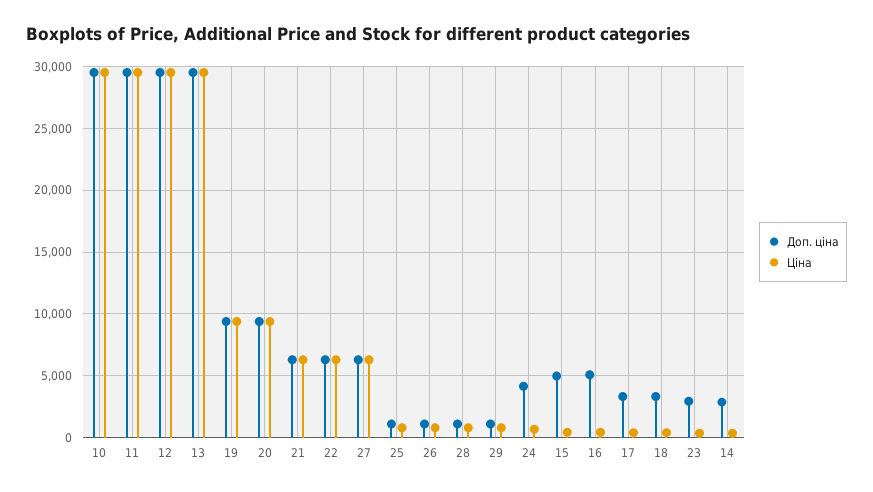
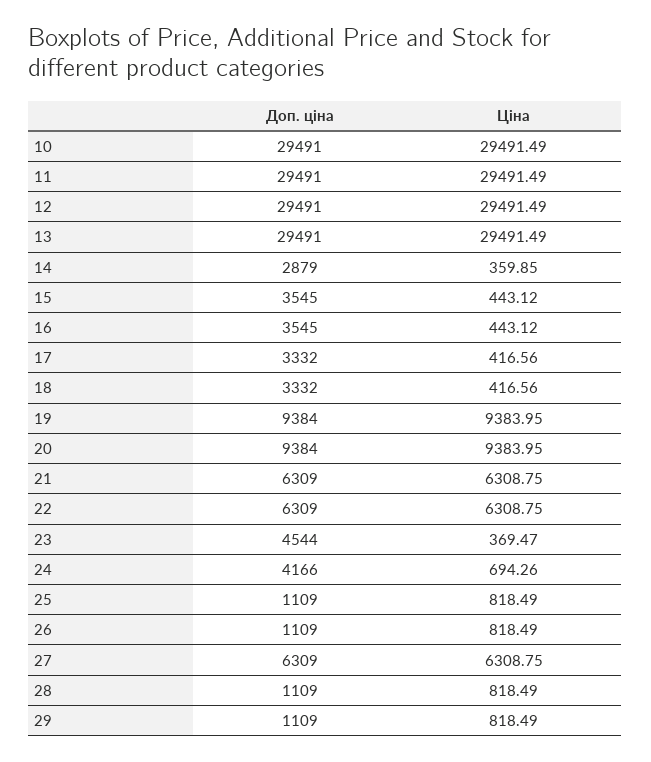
Доп. ціна, 15: 5000 -> 3545
Доп. ціна, 16: 5000 -> 3545
Доп. ціна, 23: 3000 -> 4544

